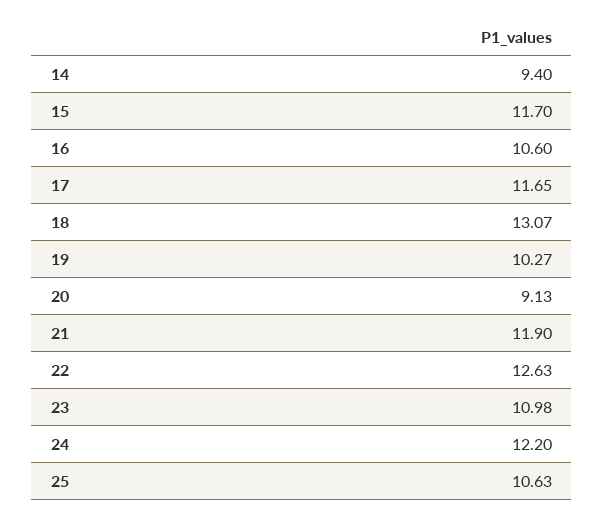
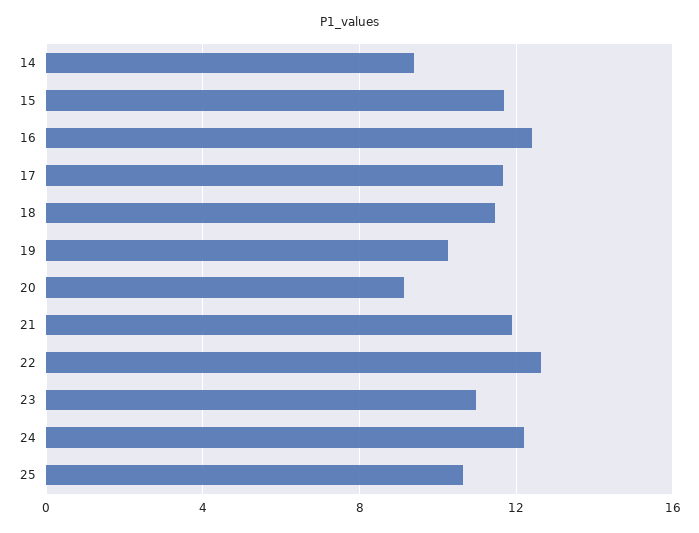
16: 10.6 -> 12.5
18: 13.07 -> 11.5

